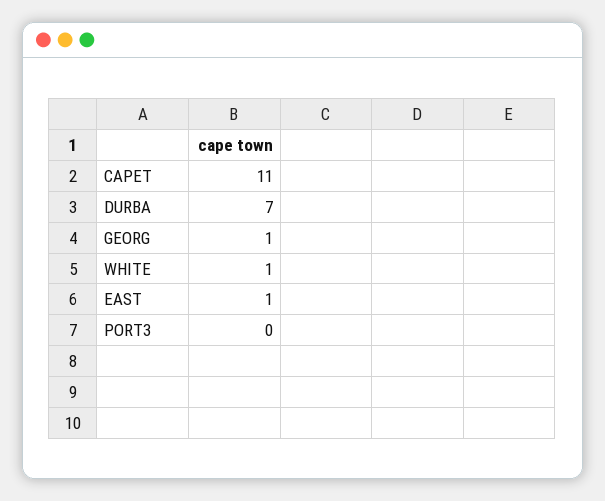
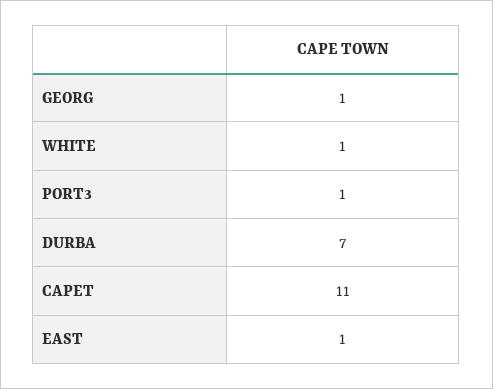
PORT3: 0 -> 1

